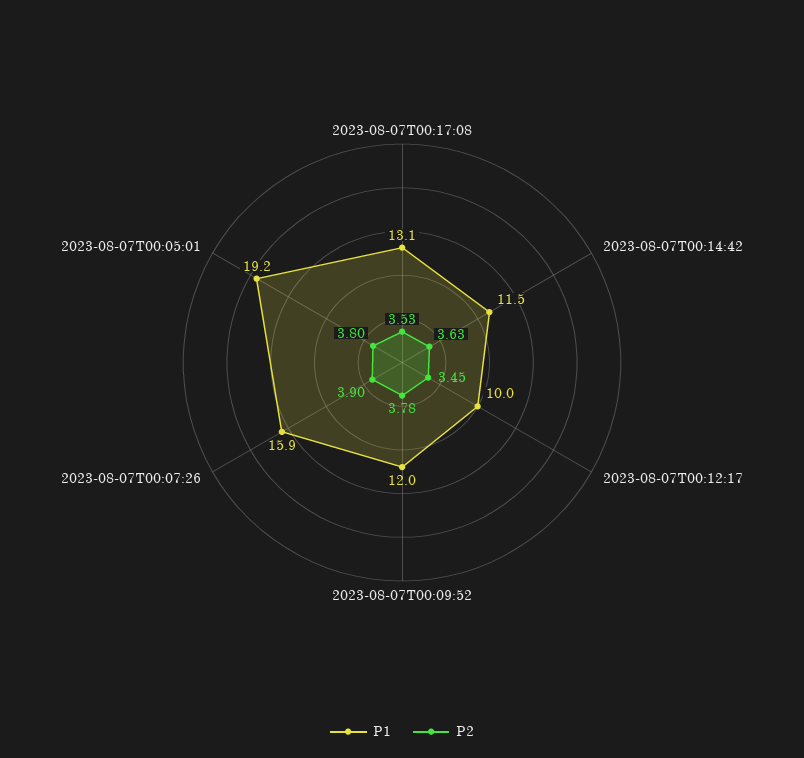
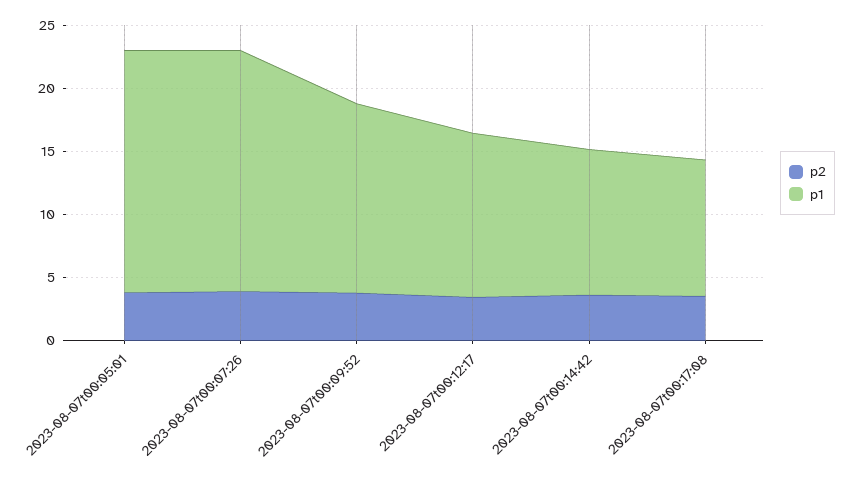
P1, 2023-08-07T00:17:08: 13.1 -> 11
P1, 2023-08-07T00:12:17: 10 -> 13
P1, 2023-08-07T00:09:52: 12 -> 15
P1, 2023-08-07T00:07:26: 15.9 -> 19

